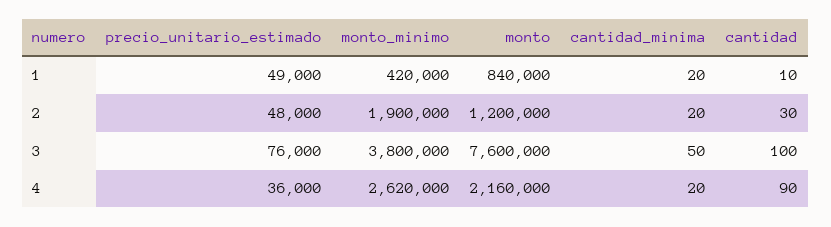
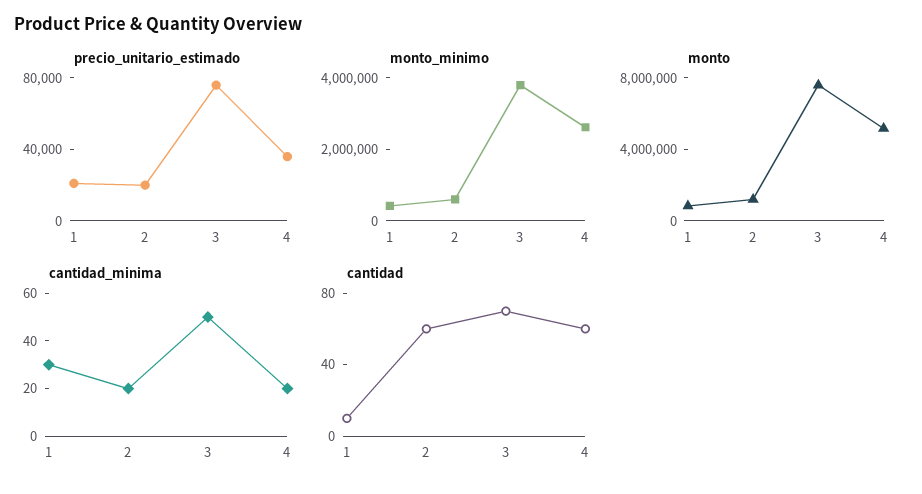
precio_unitario_estimado, 1: 49000 -> 20000
cantidad_minima, 1: 20 -> 30
precio_unitario_estimado, 2: 48000 -> 20000
monto_minimo, 2: 1900000 -> 500000
cantidad, 2: 30 -> 60
cantidad, 3: 100 -> 70
monto, 4: 2160000 -> 5000000
cantidad, 4: 90 -> 60

